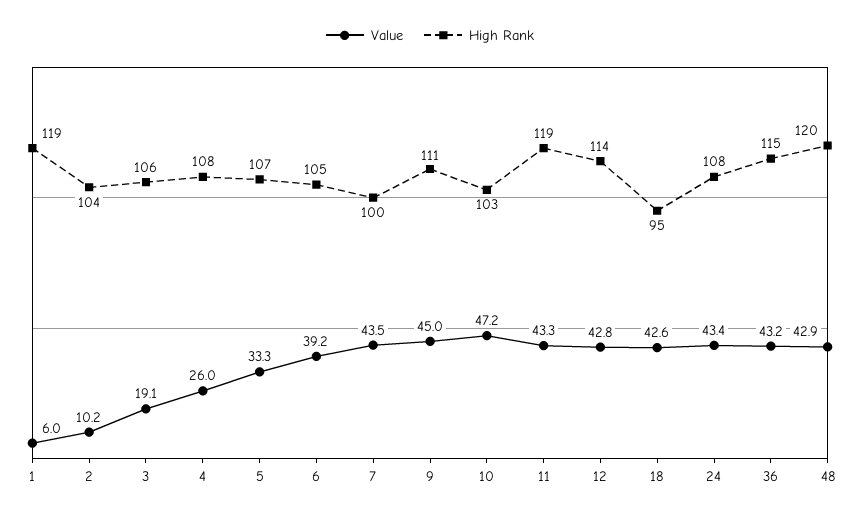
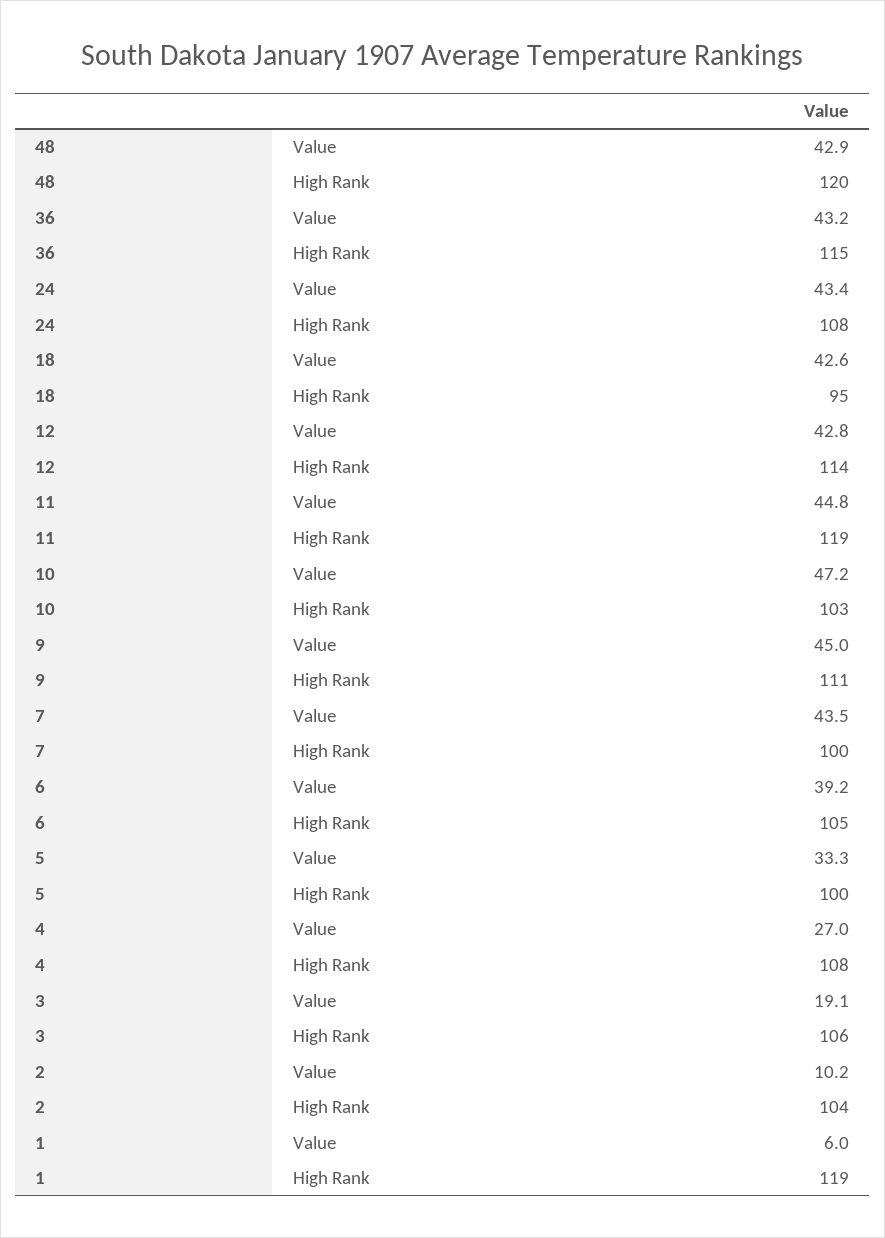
Value, 4: 26 -> 27
High Rank, 5: 107 -> 100
Value, 11: 43.3 -> 44.8

